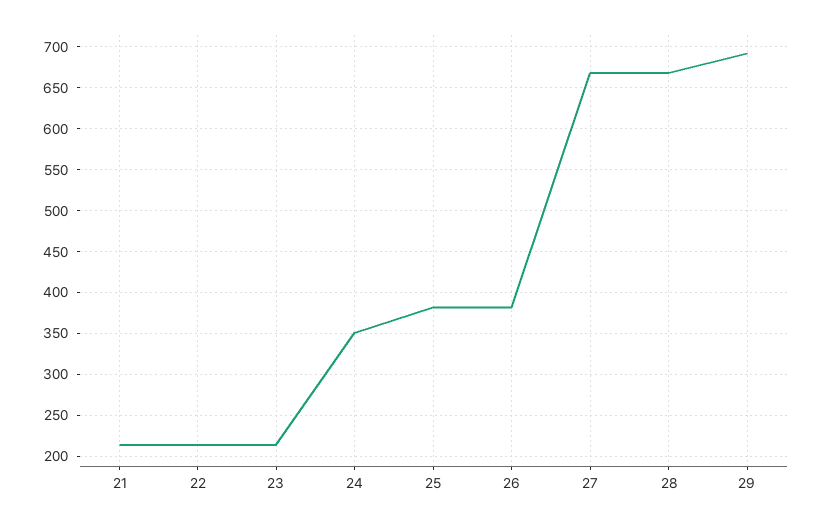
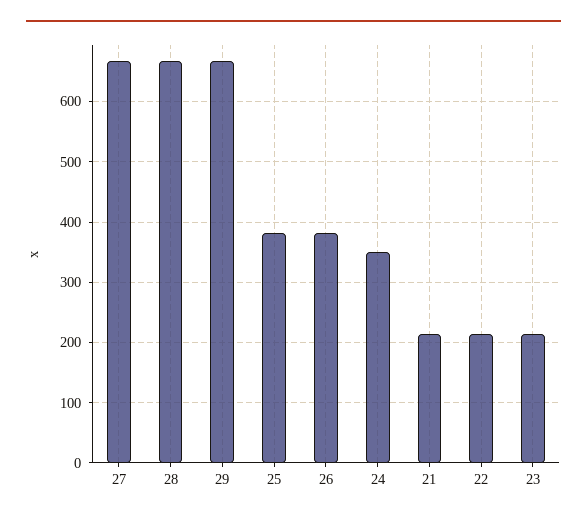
29: 690 -> 670

